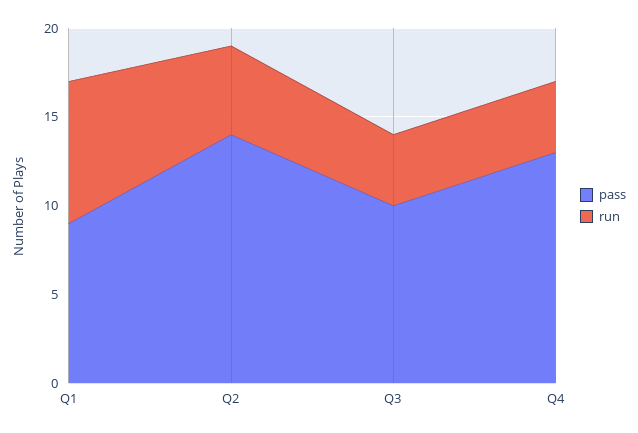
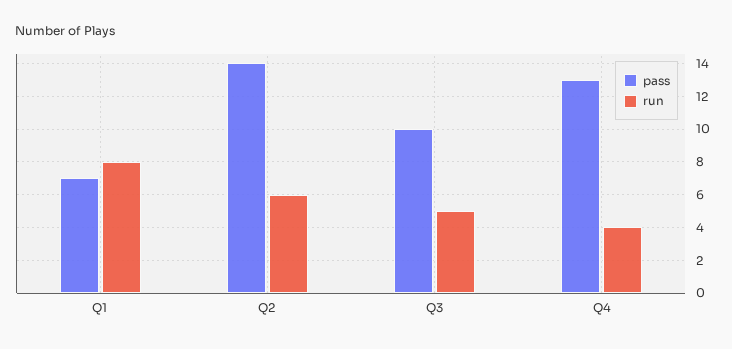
pass, Q1: 9 -> 7
run, Q2: 5 -> 6
run, Q3: 4 -> 5

